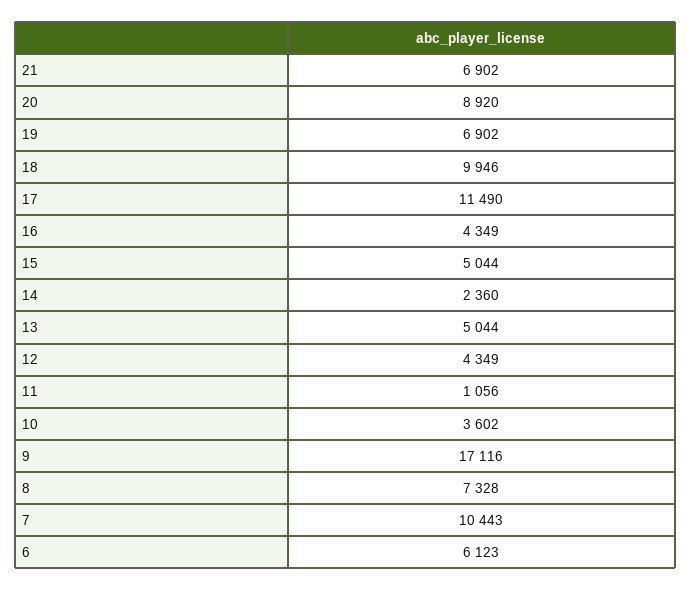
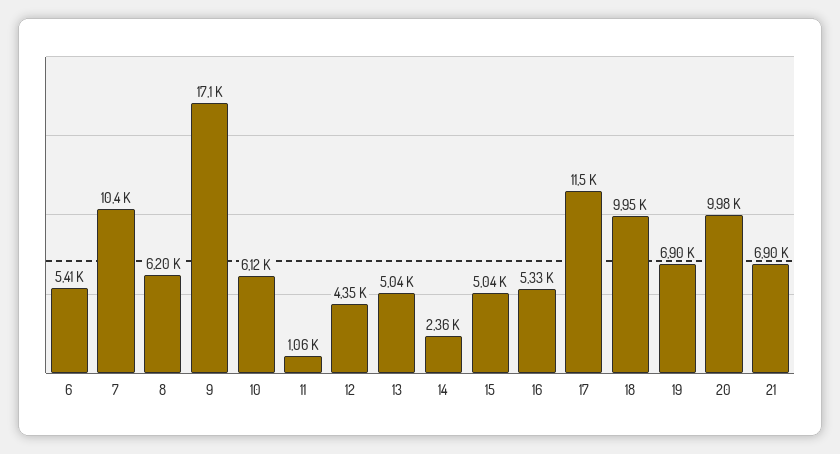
20: 8920 -> 9980
16: 4349 -> 5330
10: 3602 -> 6120
8: 7328 -> 6200
6: 6123 -> 5410

